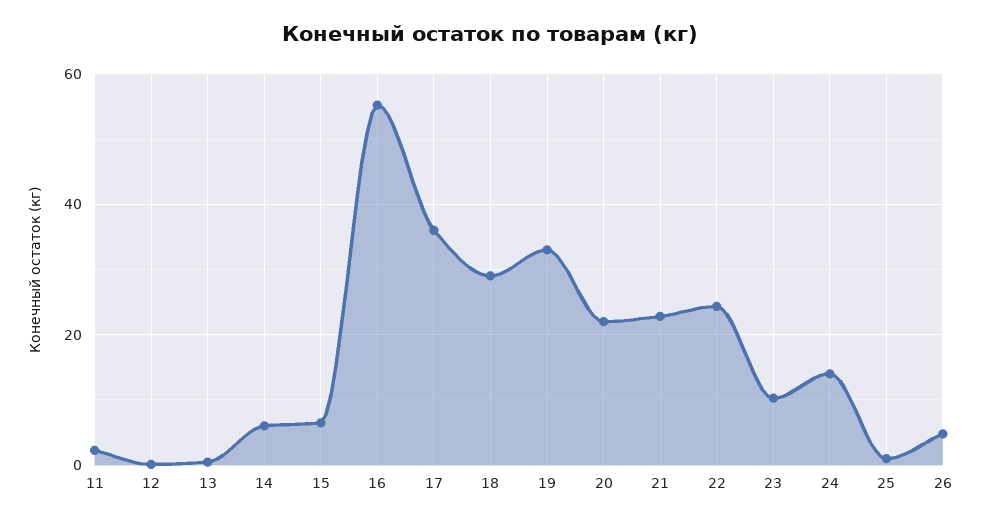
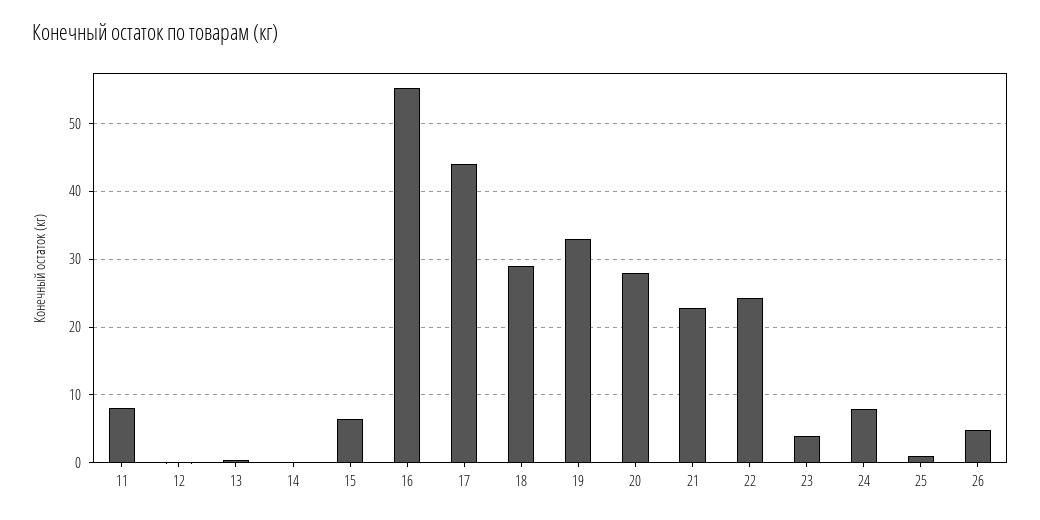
11: 2 -> 8
14: 6 -> 0
17: 36 -> 44
20: 22 -> 28
23: 10 -> 4
24: 14 -> 8

